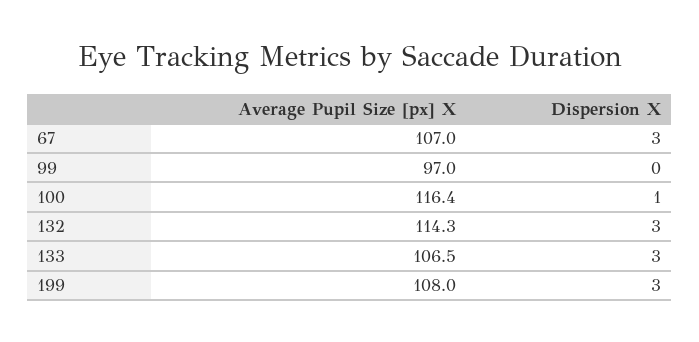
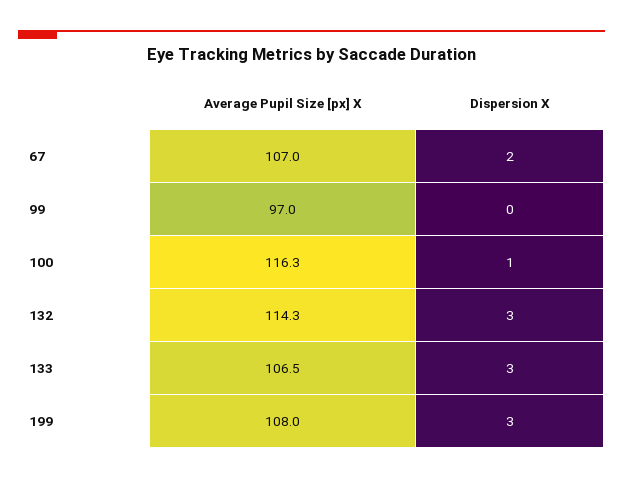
Dispersion X, 67: 3 -> 2
Average Pupil Size [px] X, 100: 116.4 -> 116.3

